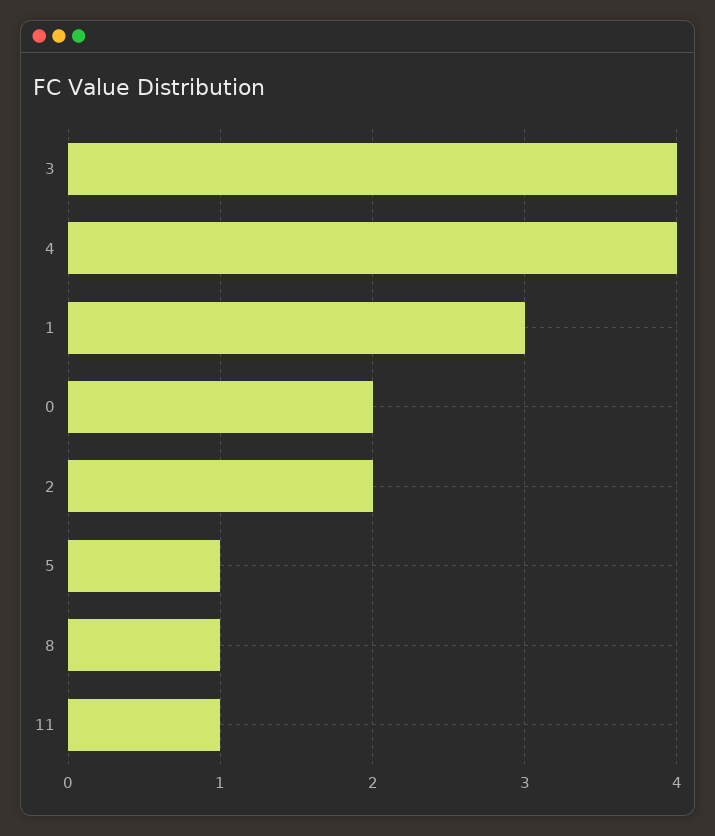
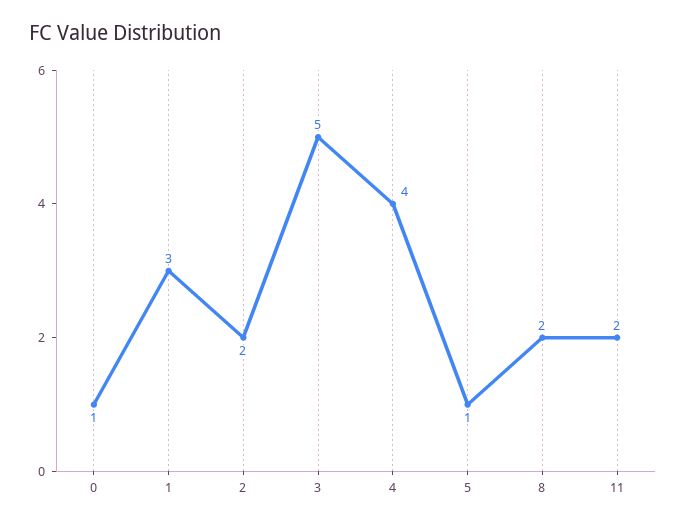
3: 4 -> 5
0: 2 -> 1
8: 1 -> 2
11: 1 -> 2

